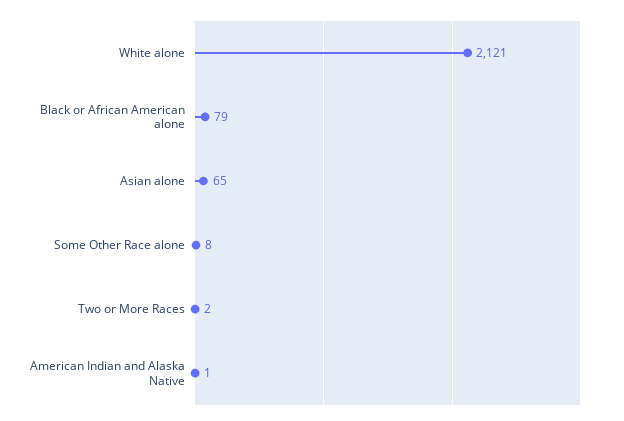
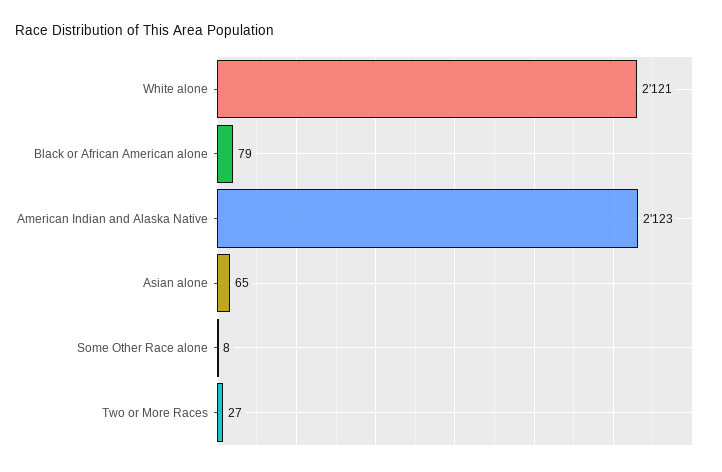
Two or More Races: 2 -> 27
American Indian and Alaska Native: 1 -> 2123

